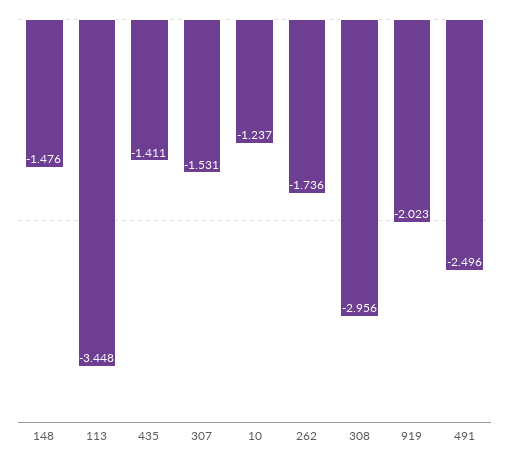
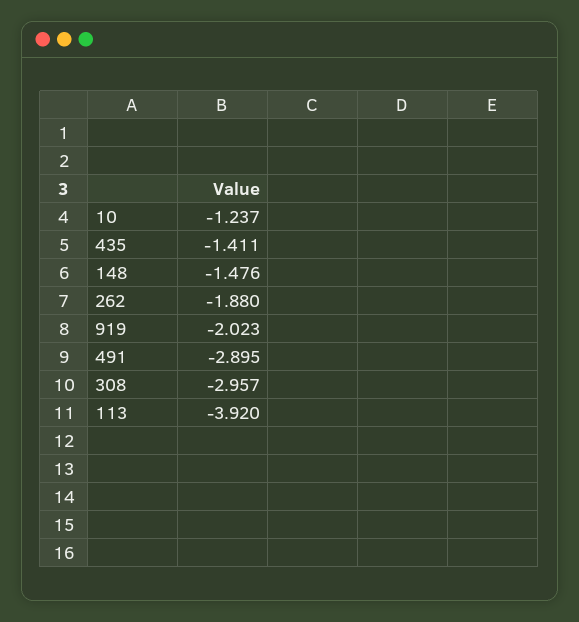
113: -3.448 -> -3.92
307: -1.531 -> none
262: -1.736 -> -1.88
308: -2.956 -> -2.957
491: -2.496 -> -2.895

